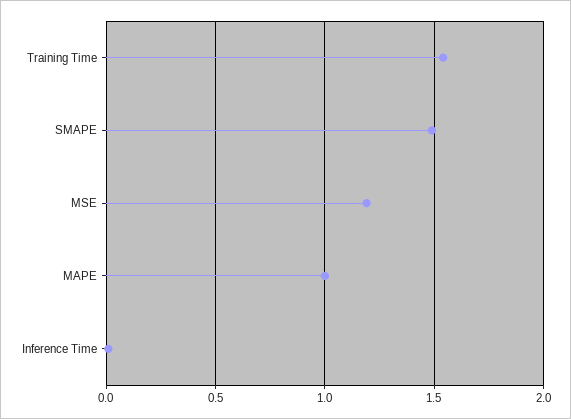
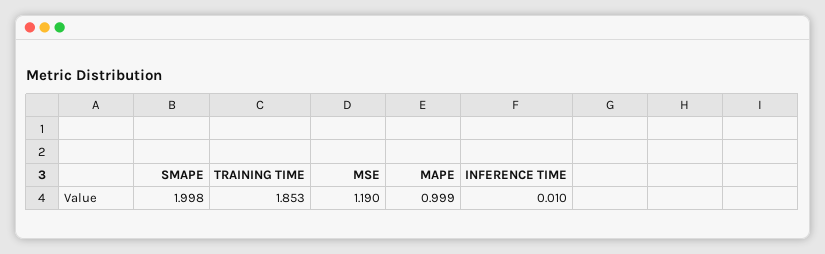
Training Time: 1.55 -> 1.853
SMAPE: 1.5 -> 1.998

